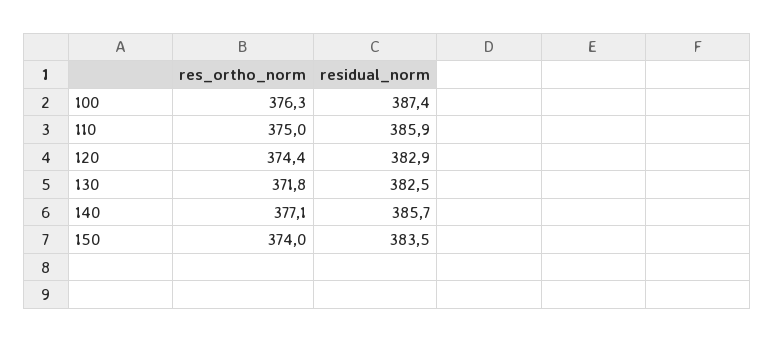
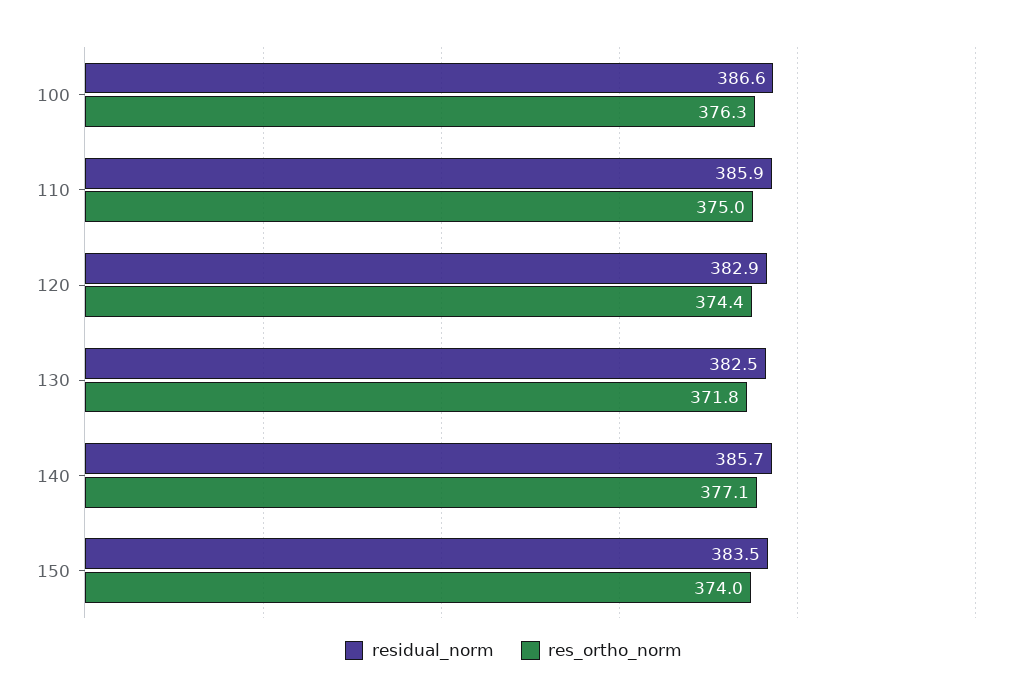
residual_norm, 100: 387.4 -> 386.6

